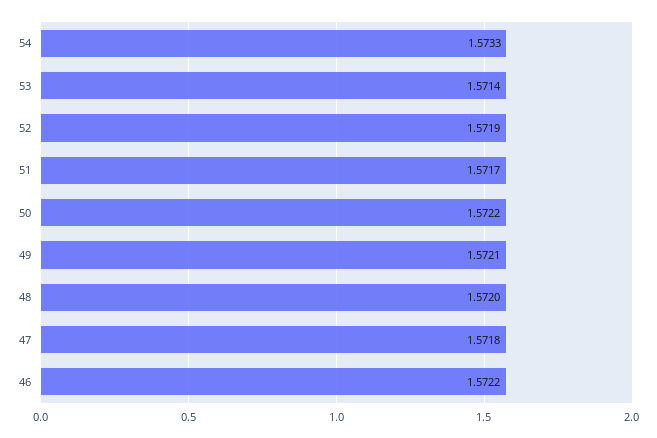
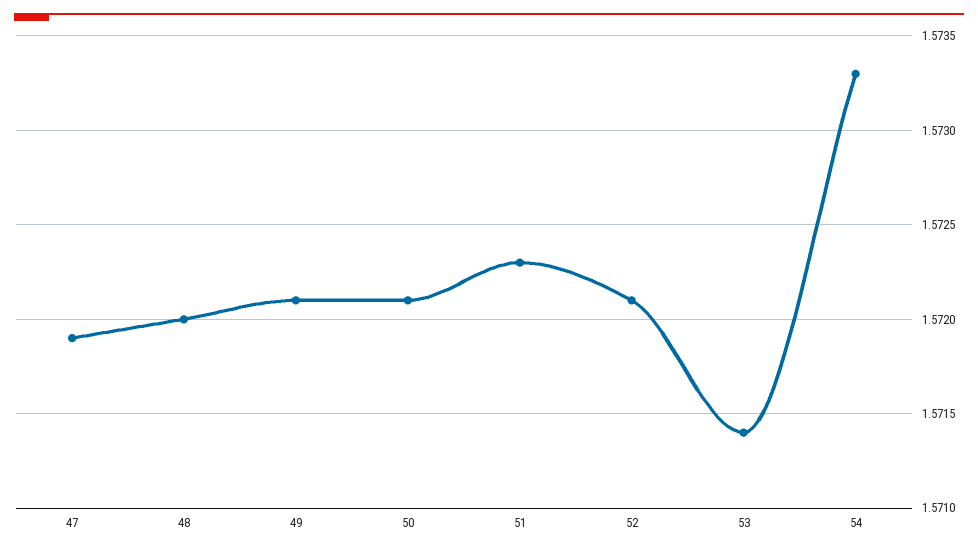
52: 1.5719 -> 1.5721
51: 1.5717 -> 1.5723
50: 1.5722 -> 1.5721
47: 1.5718 -> 1.5719
46: 1.5722 -> none

